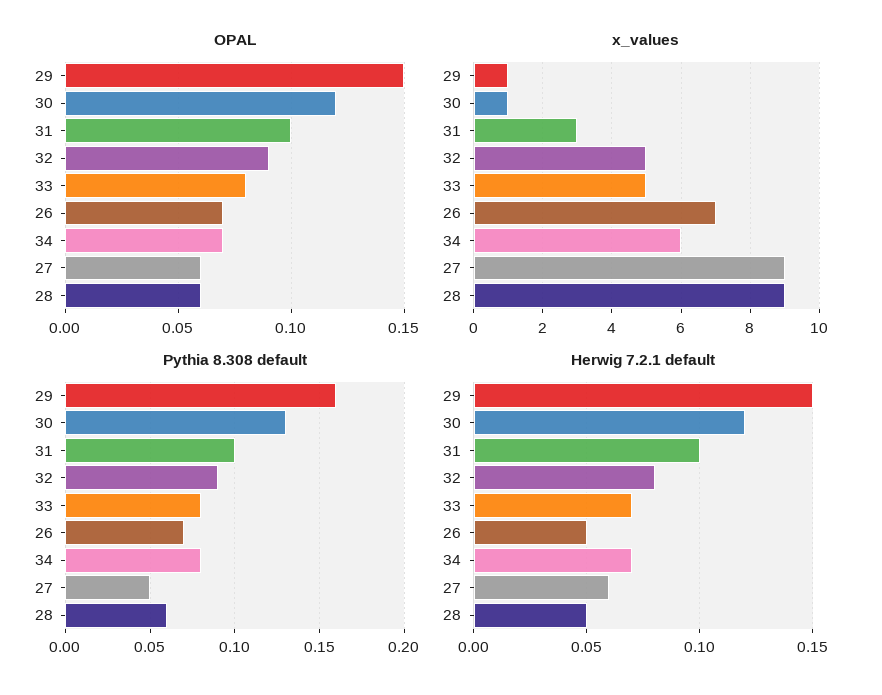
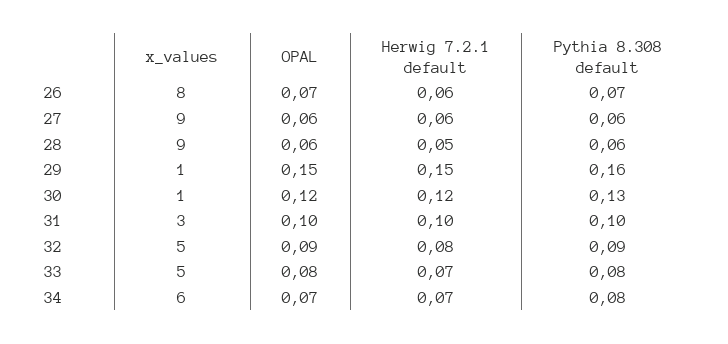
x_values, 26: 7 -> 8
Pythia 8.308 default, 27: 0.05 -> 0.06
Herwig 7.2.1 default, 26: 0.05 -> 0.06

